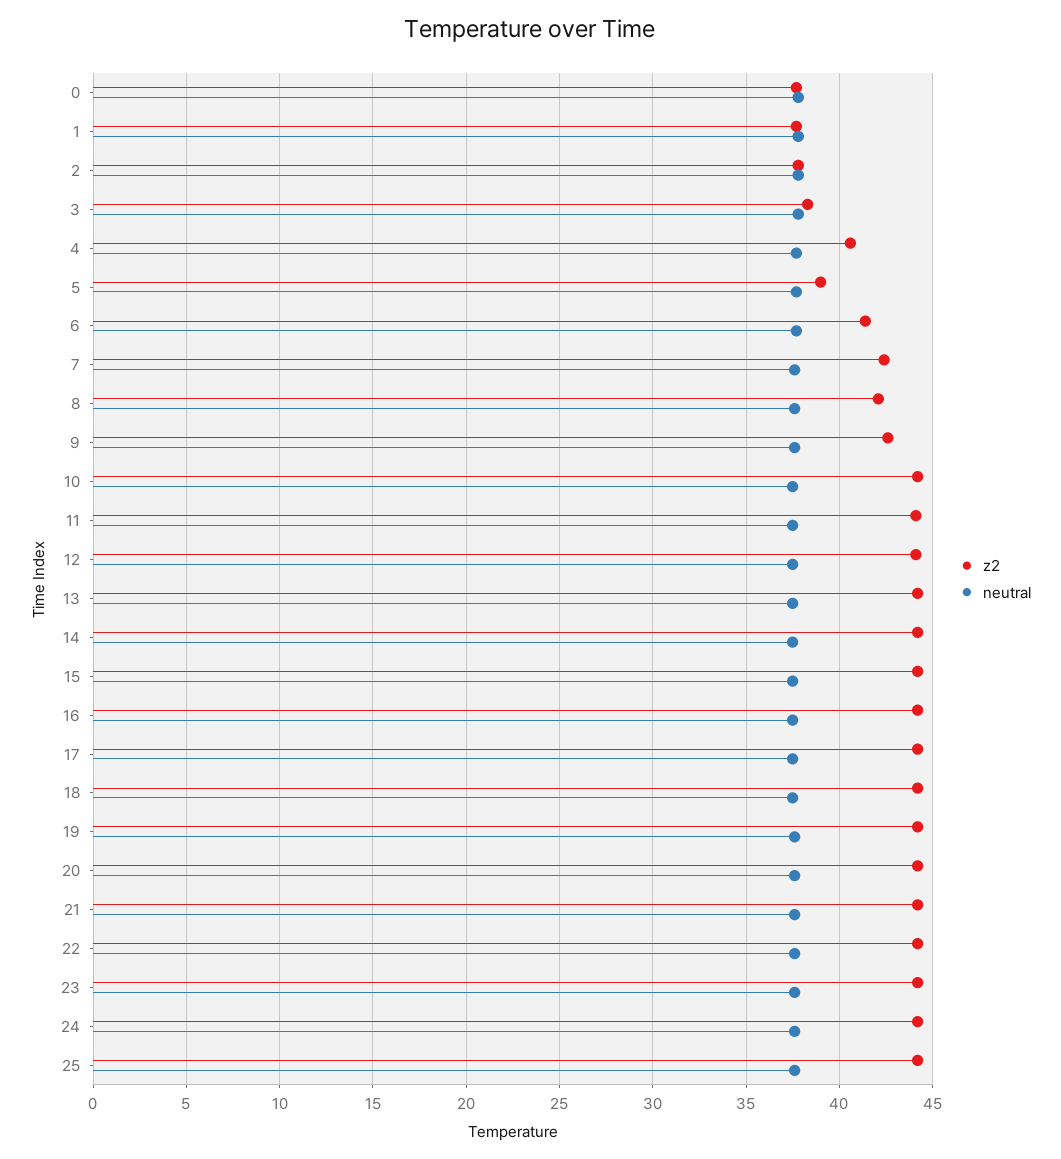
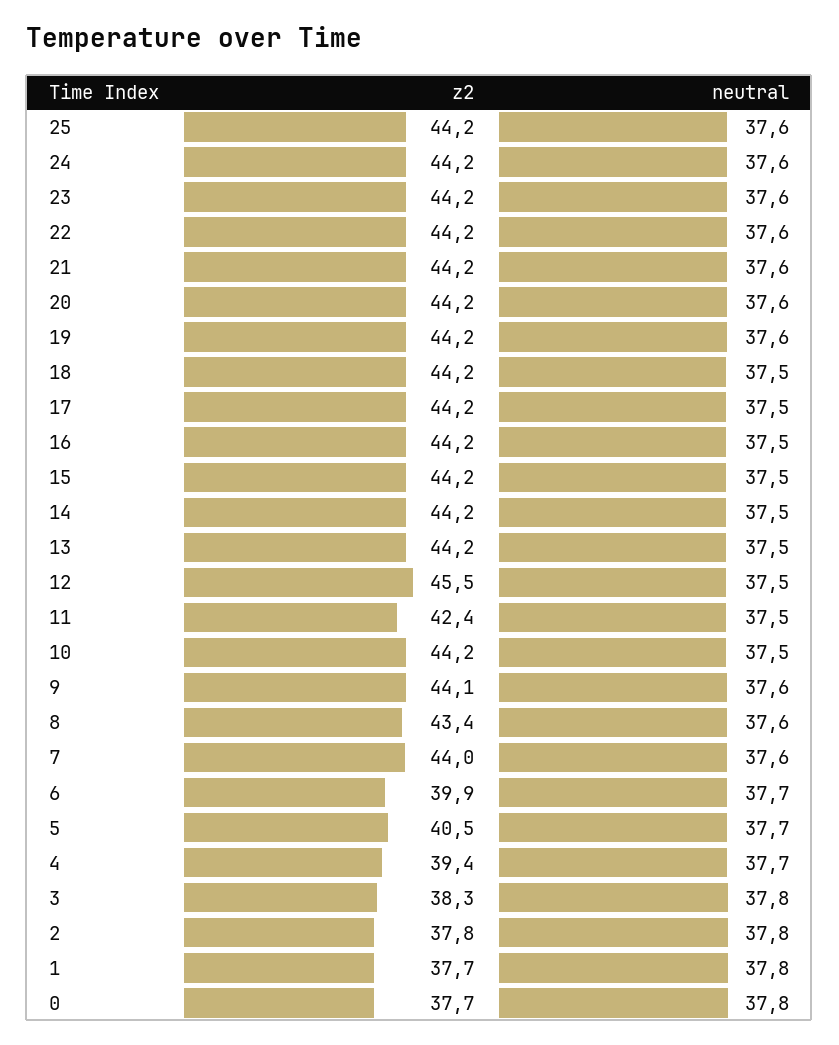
z2, 4: 40.5 -> 39.4
z2, 5: 39 -> 40.5
z2, 6: 41.5 -> 39.9
z2, 7: 42.5 -> 44
z2, 8: 42 -> 43.4
z2, 9: 42.5 -> 44.1
z2, 11: 44 -> 42.4
z2, 12: 44 -> 45.5

